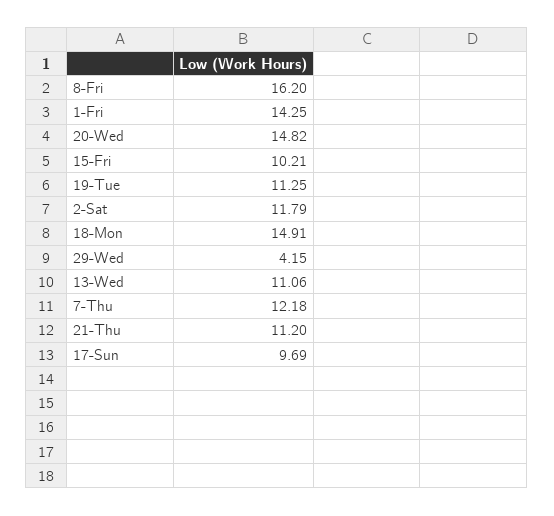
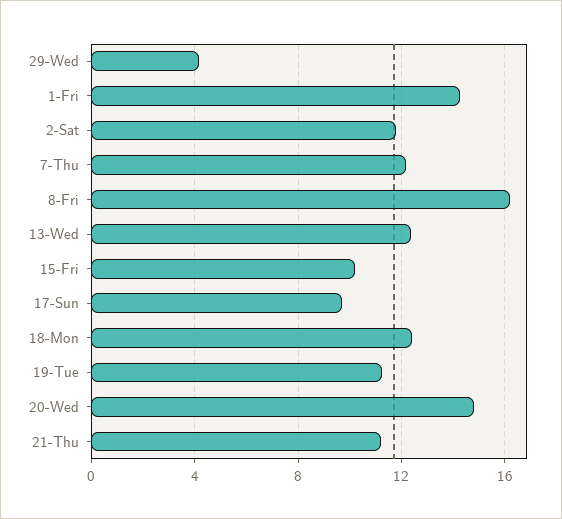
18-Mon: 14.91 -> 12.5
13-Wed: 11.06 -> 12.5

